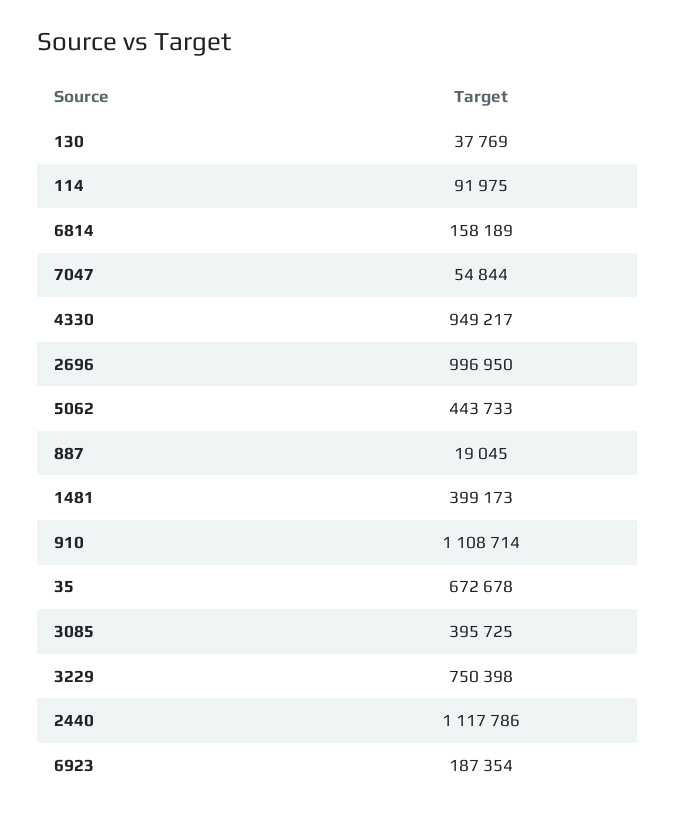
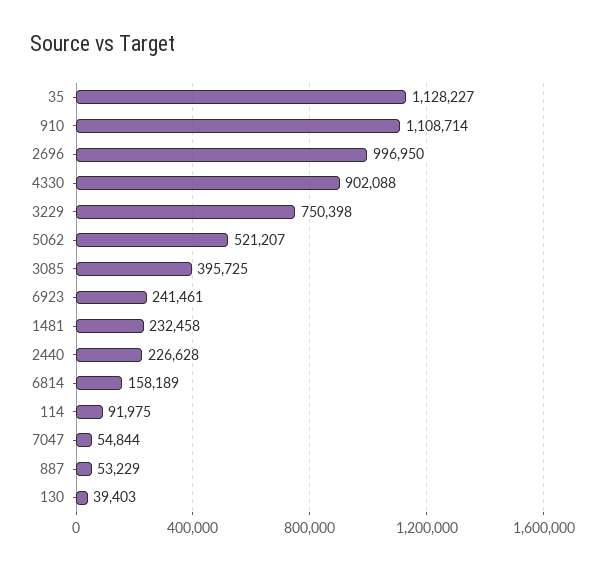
130: 37769 -> 39403
4330: 949217 -> 902088
5062: 443733 -> 521207
887: 19045 -> 53229
1481: 399173 -> 232458
35: 672678 -> 1128227
2440: 1117786 -> 226628
6923: 187354 -> 241461

